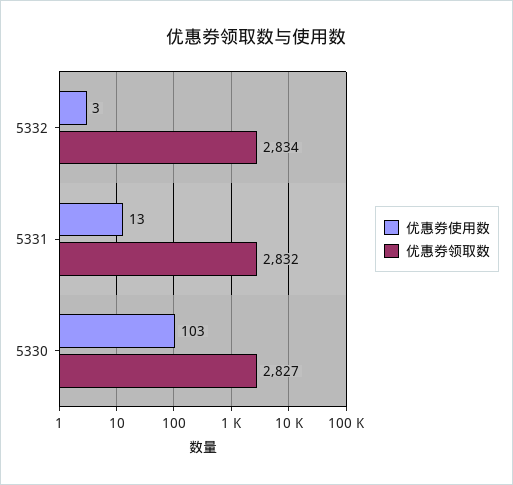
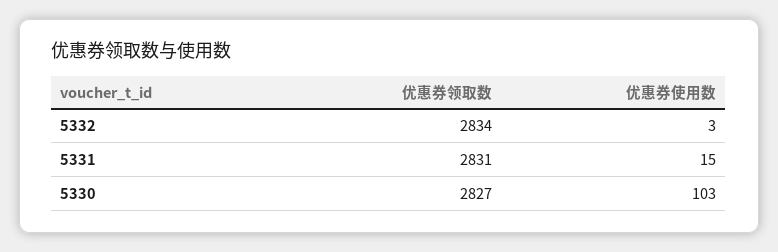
优惠券使用数, 5331: 13 -> 15
优惠券领取数, 5331: 2832 -> 2831

